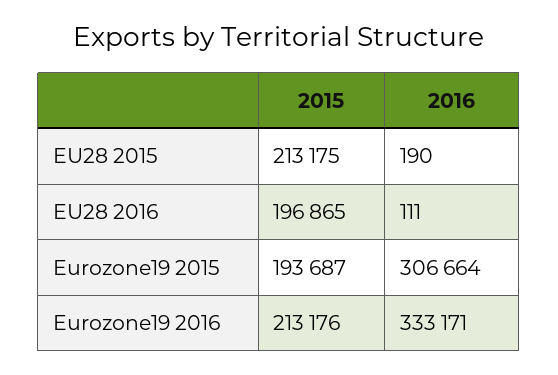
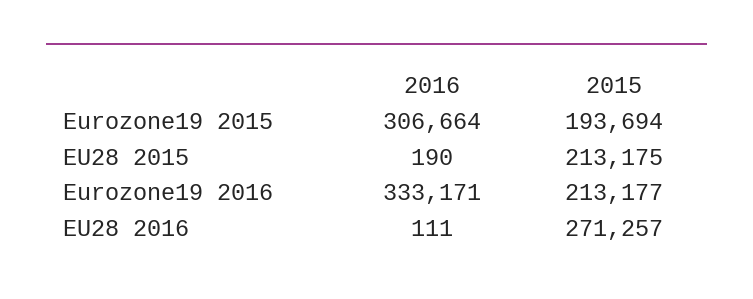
2015, EU28 2016: 196865 -> 271257
2015, Eurozone19 2015: 193687 -> 193694
2015, Eurozone19 2016: 213176 -> 213177

